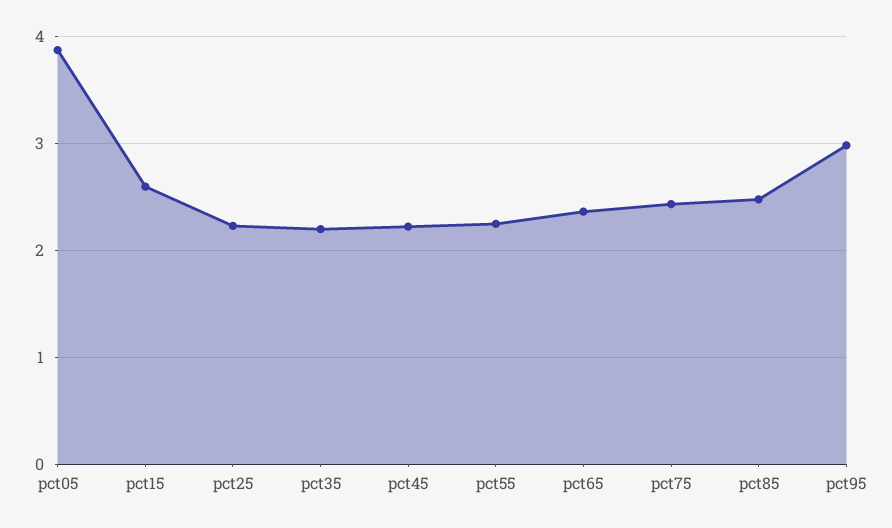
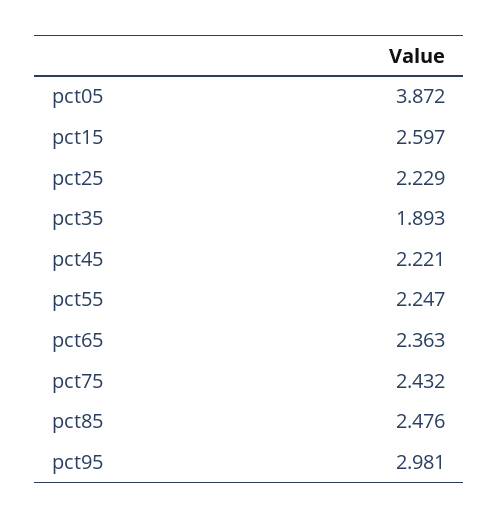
pct35: 2.2 -> 1.893

